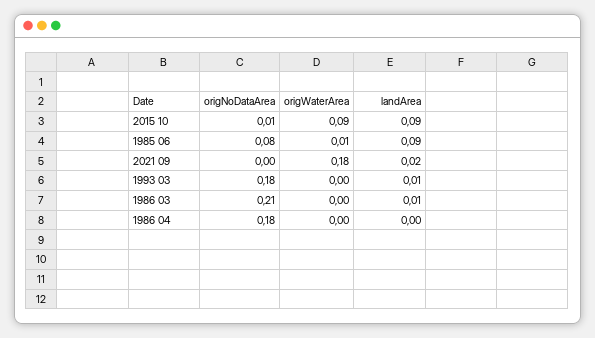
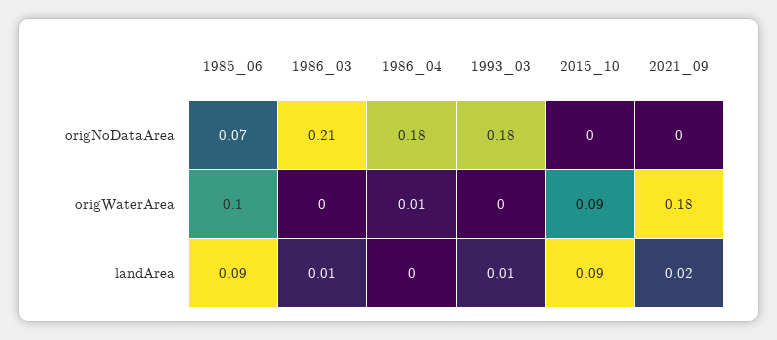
origNoDataArea, 2015 10: 0.01 -> 0
origNoDataArea, 1985 06: 0.08 -> 0.07
origWaterArea, 1985 06: 0.01 -> 0.1
origWaterArea, 1986 04: 0 -> 0.01

